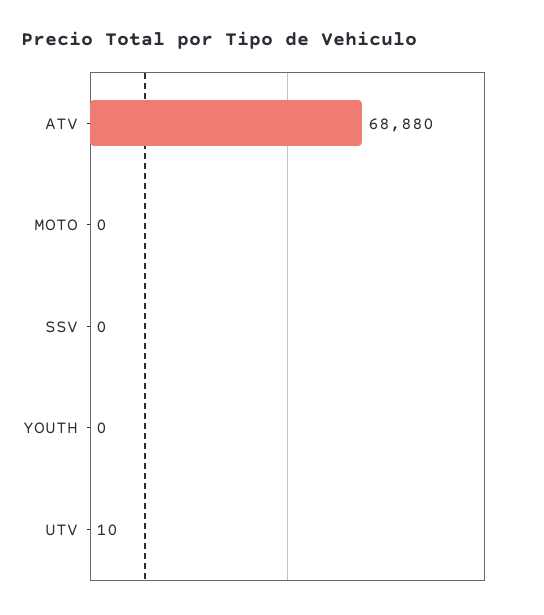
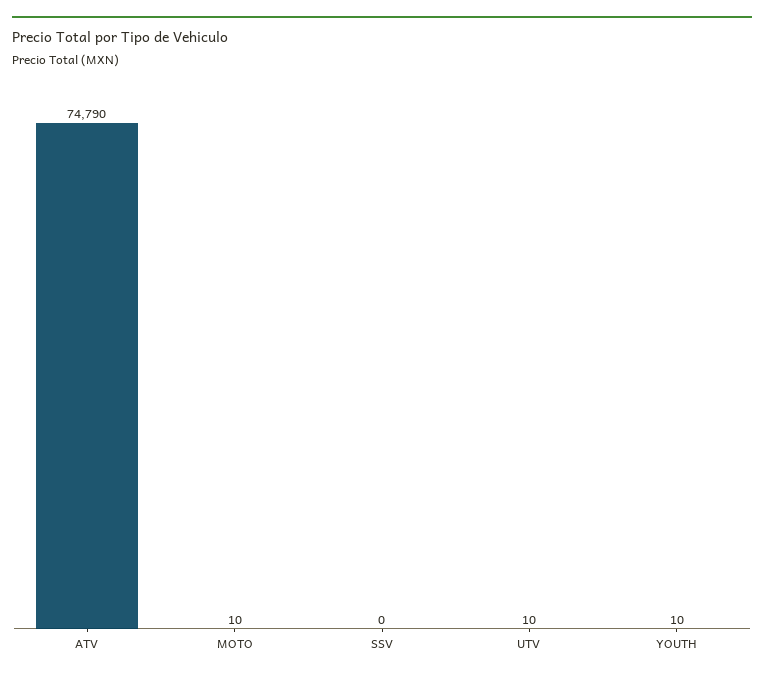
ATV: 68880 -> 74790
MOTO: 0 -> 10
YOUTH: 0 -> 10

